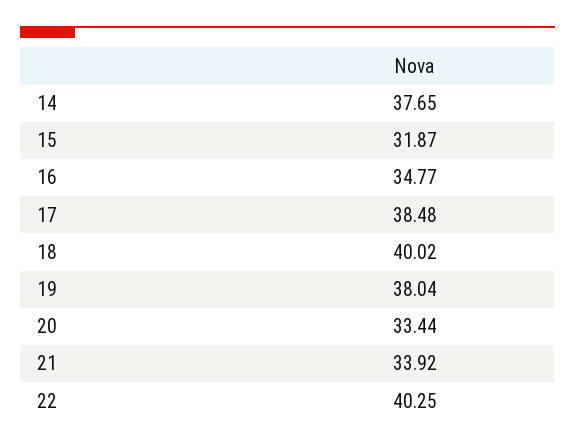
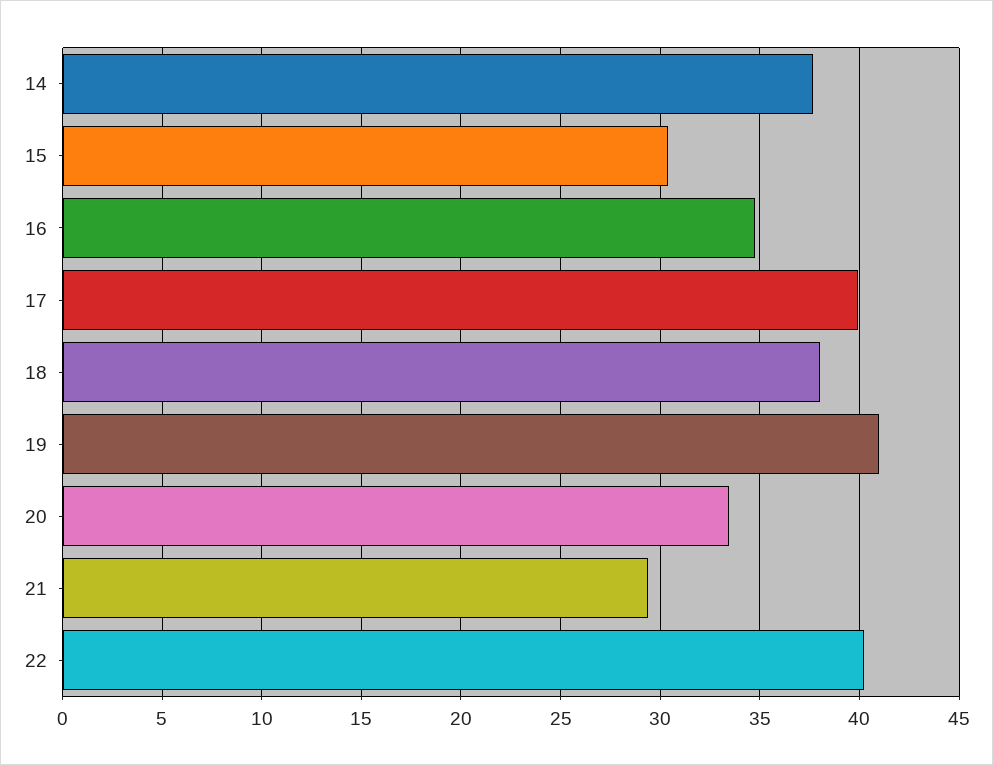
15: 31.87 -> 30.5
17: 38.48 -> 40
18: 40.02 -> 38
19: 38.04 -> 41
21: 33.92 -> 29.5

